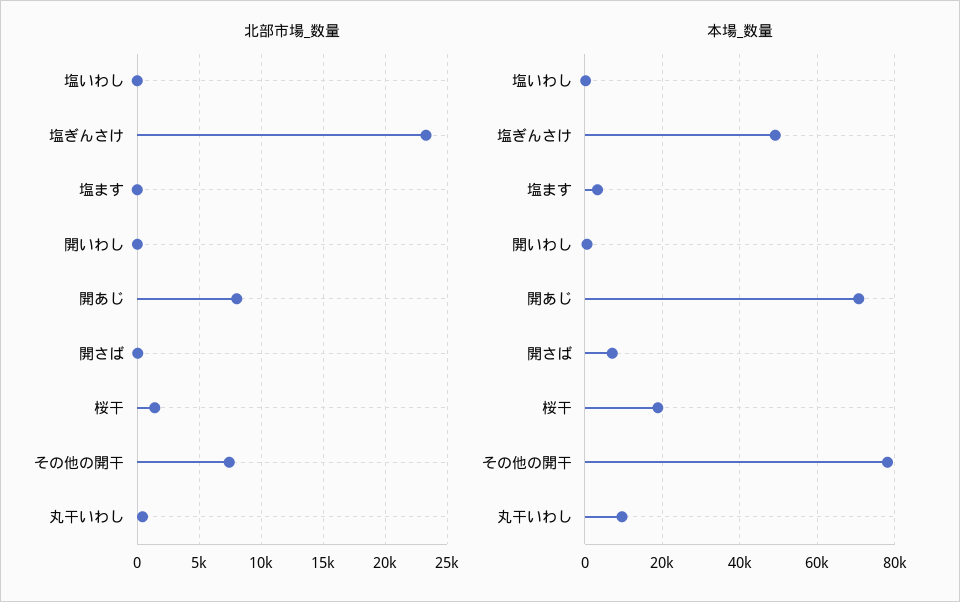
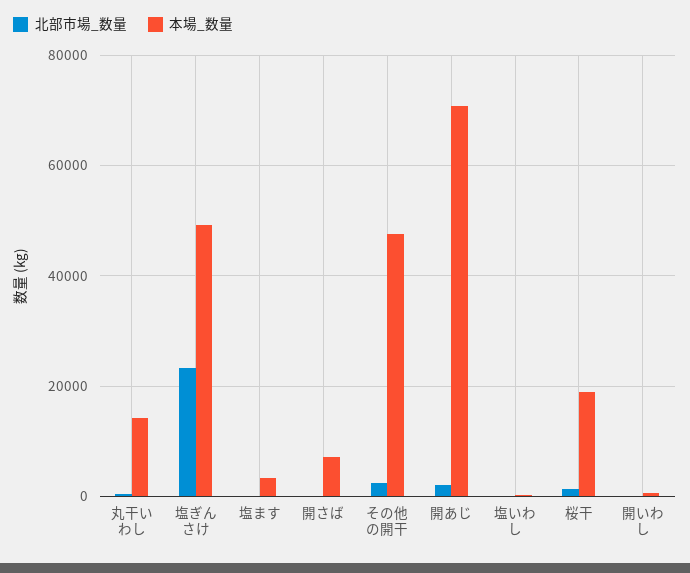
北部市場_数量, 開あじ: 8000 -> 2000
北部市場_数量, その他の開干: 7500 -> 2000
本場_数量, その他の開干: 78000 -> 48000
本場_数量, 丸干いわし: 10000 -> 14000

